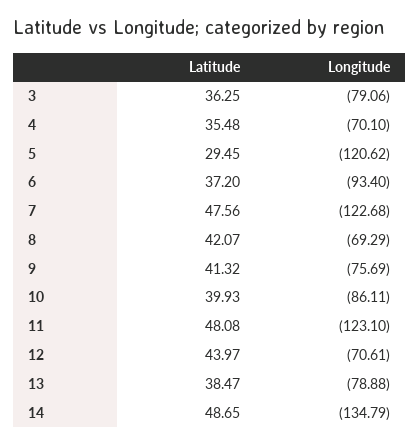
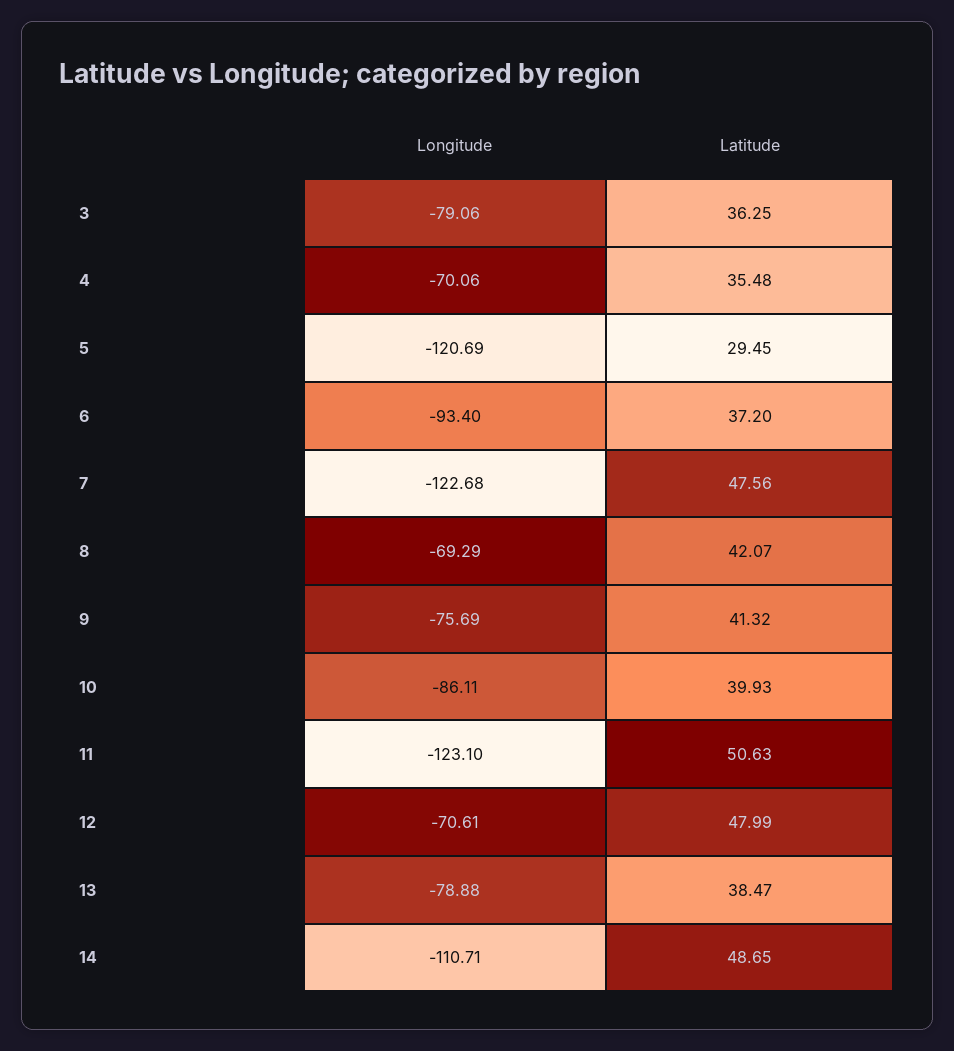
Longitude, 4: -70.1 -> -70.06
Longitude, 5: -120.62 -> -120.69
Latitude, 11: 48.08 -> 50.63
Latitude, 12: 43.97 -> 47.99
Longitude, 14: -134.79 -> -110.71

